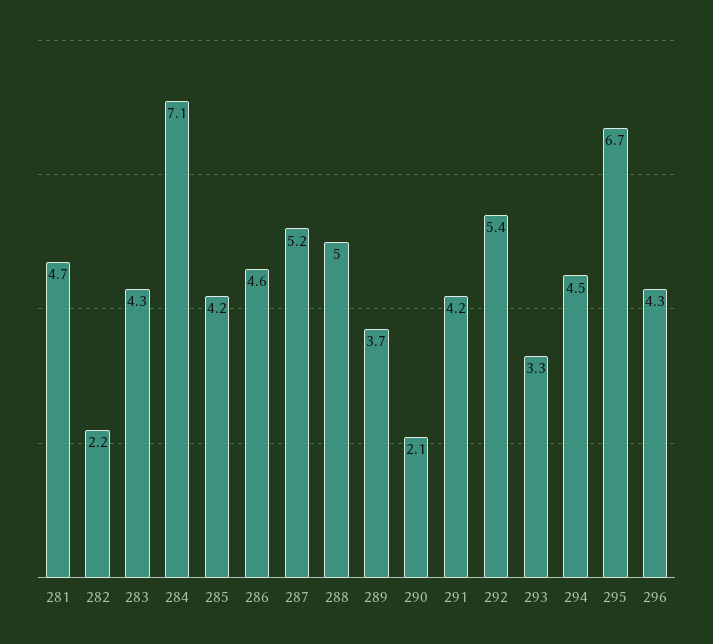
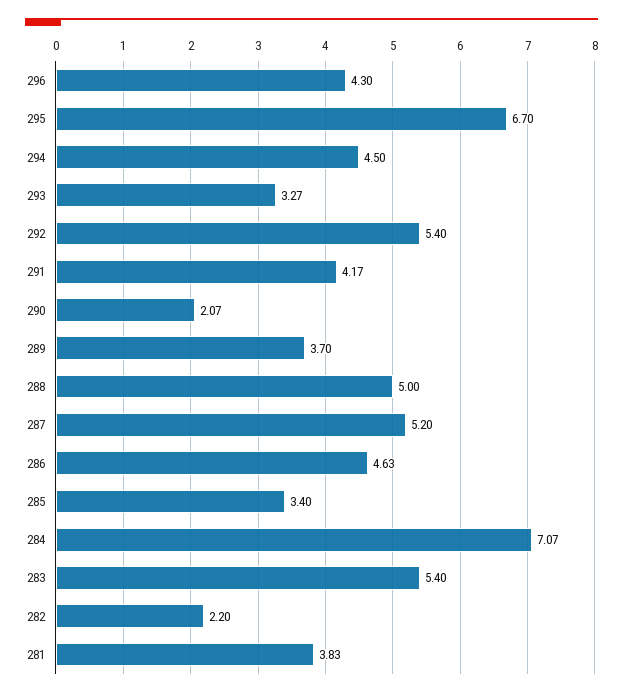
281: 4.7 -> 3.83
283: 4.3 -> 5.4
285: 4.2 -> 3.4

